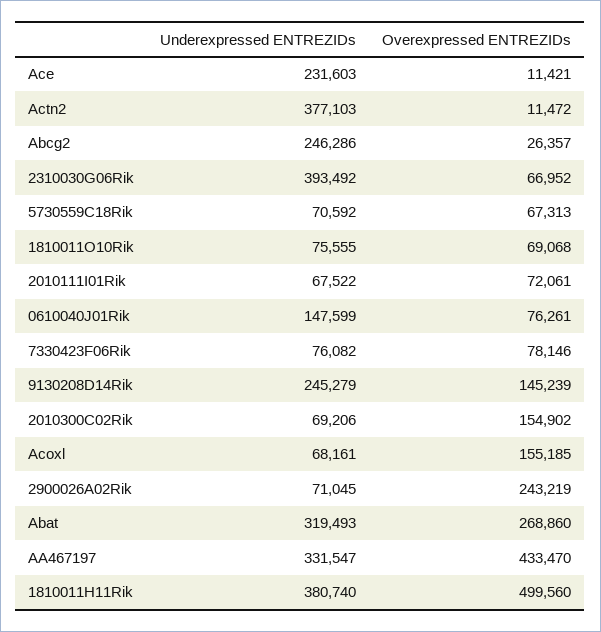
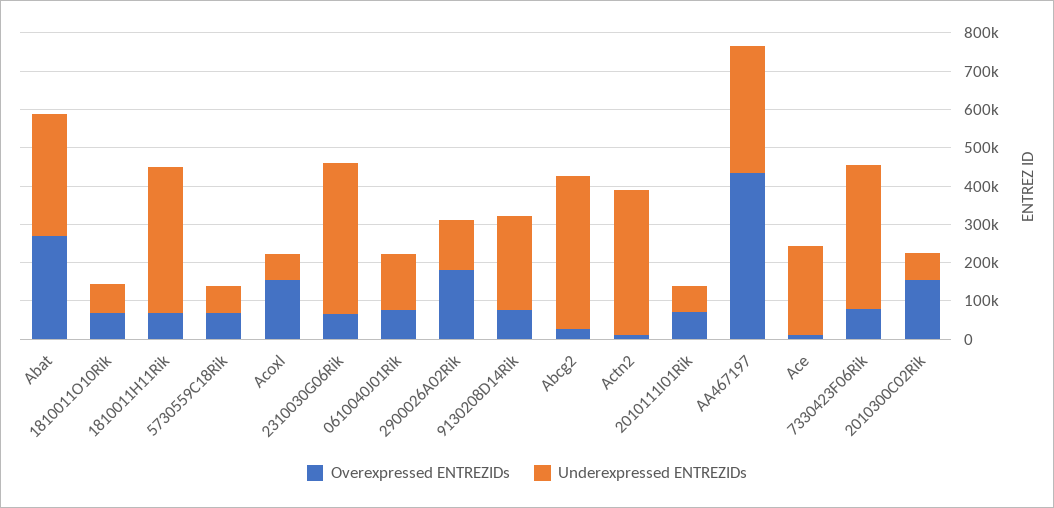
Underexpressed ENTREZIDs, Abcg2: 246286 -> 400000
Underexpressed ENTREZIDs, 7330423F06Rik: 76082 -> 375000
Overexpressed ENTREZIDs, 9130208D14Rik: 145239 -> 75000
Underexpressed ENTREZIDs, 2900026A02Rik: 71045 -> 125000
Overexpressed ENTREZIDs, 2900026A02Rik: 243219 -> 175000
Overexpressed ENTREZIDs, 1810011H11Rik: 499560 -> 75000

